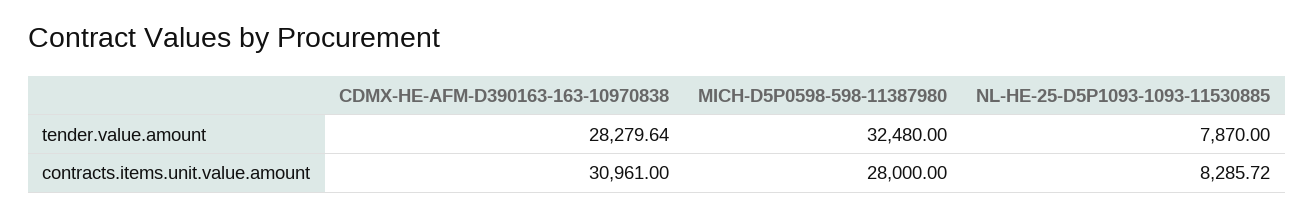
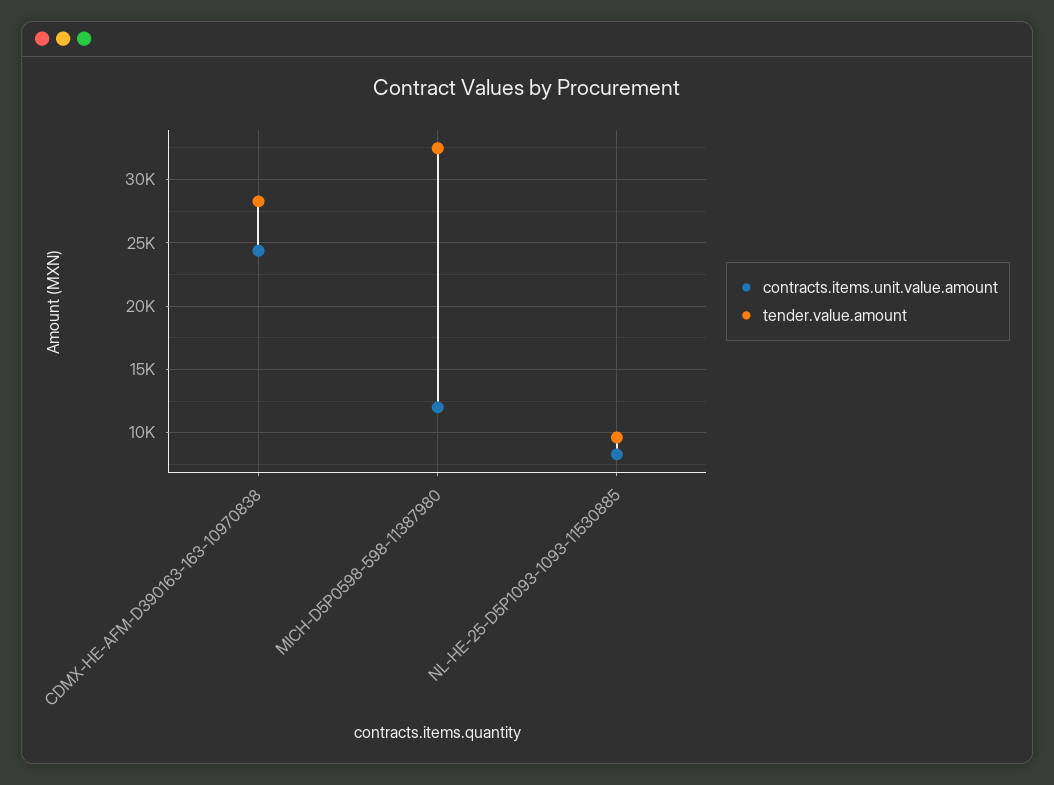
tender.value.amount, NL-HE-25-D5P1093-1093-11530885: 7870 -> 9500
contracts.items.unit.value.amount, CDMX-HE-AFM-D390163-163-10970838: 30961 -> 24500
contracts.items.unit.value.amount, MICH-D5P0598-598-11387980: 28000 -> 12000

